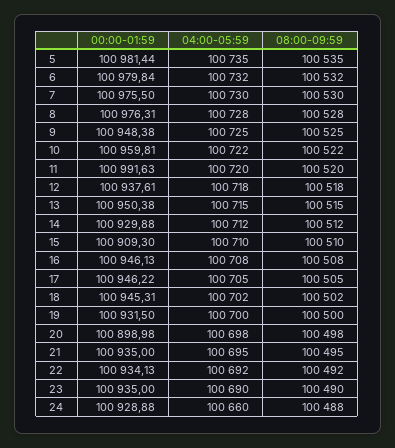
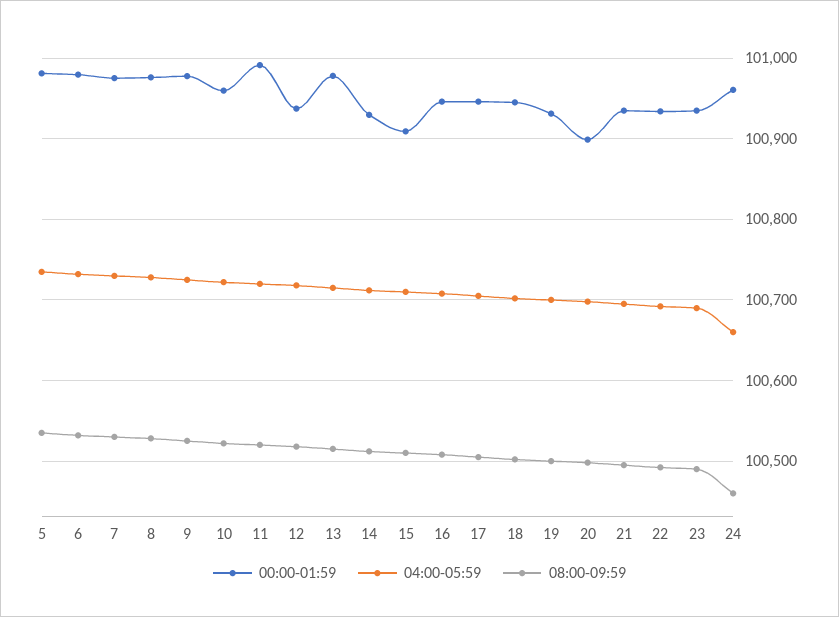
00:00-01:59, 9: 100948.38 -> 100980
00:00-01:59, 13: 100950.38 -> 100980
00:00-01:59, 24: 100928.88 -> 100960
08:00-09:59, 24: 100488 -> 100460

